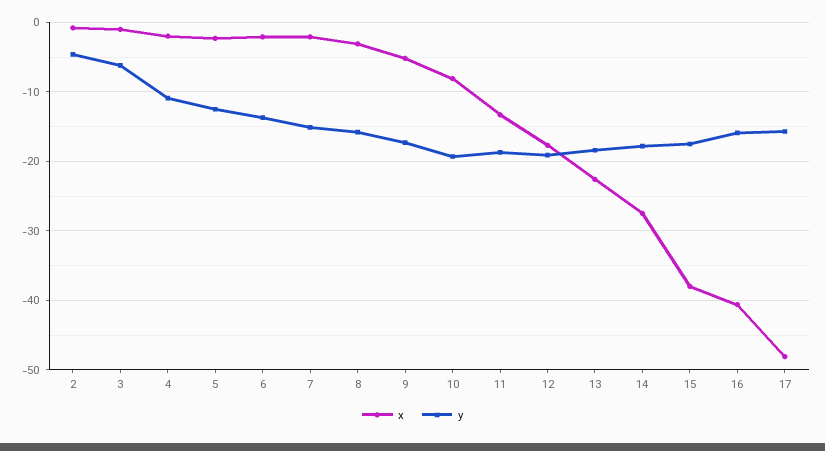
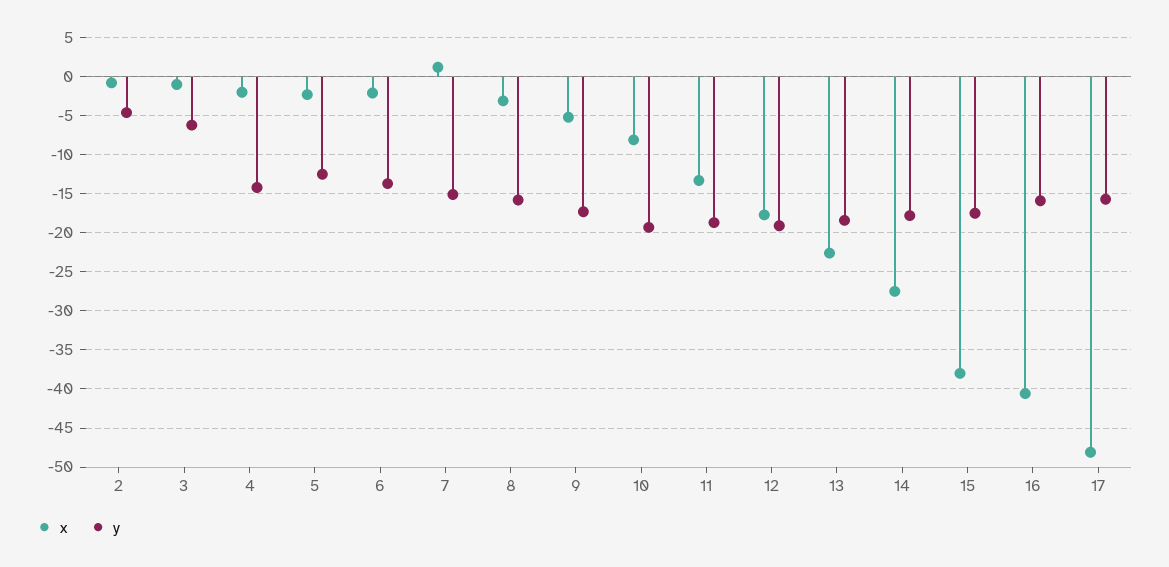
y, 4: -11 -> -14
x, 7: -2 -> 1

